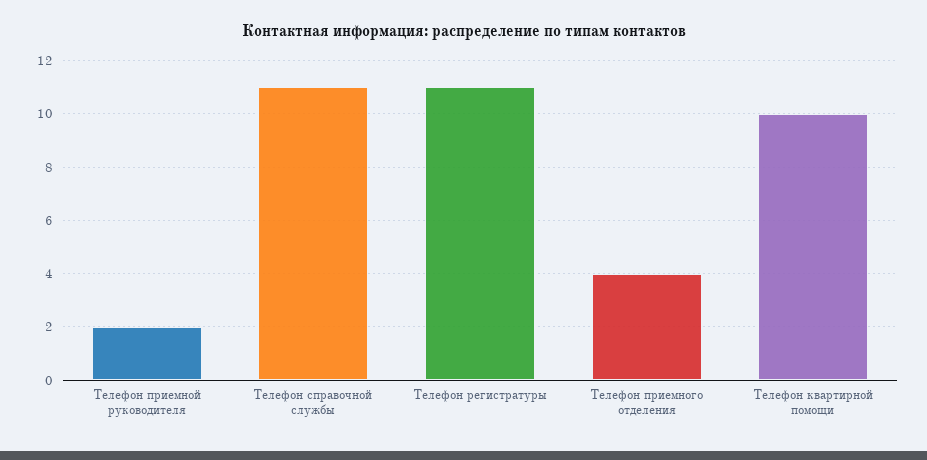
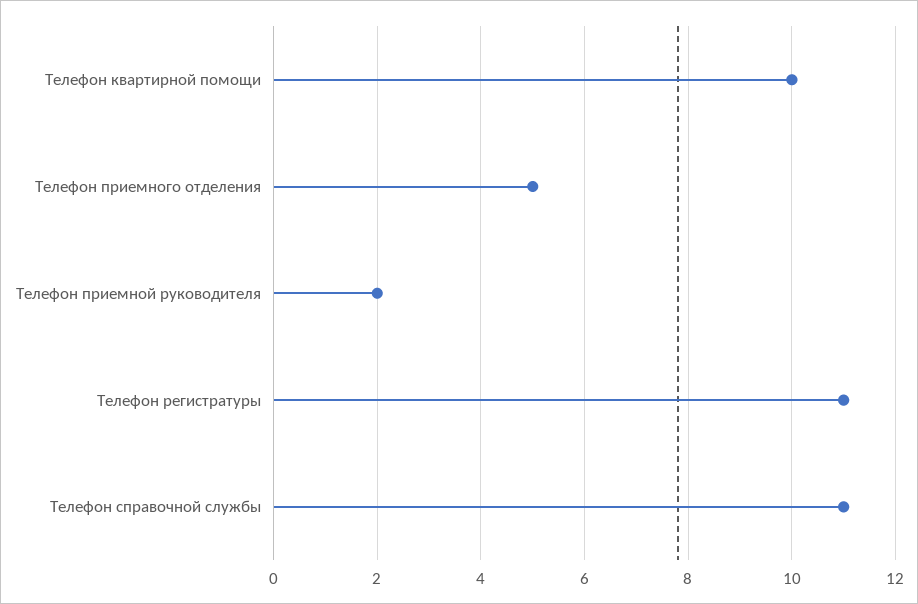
Телефон приемного отделения: 4 -> 5

